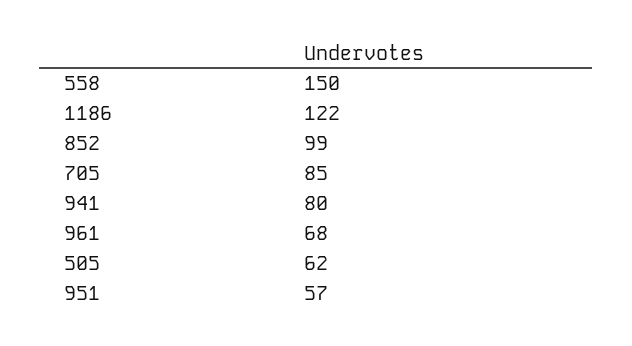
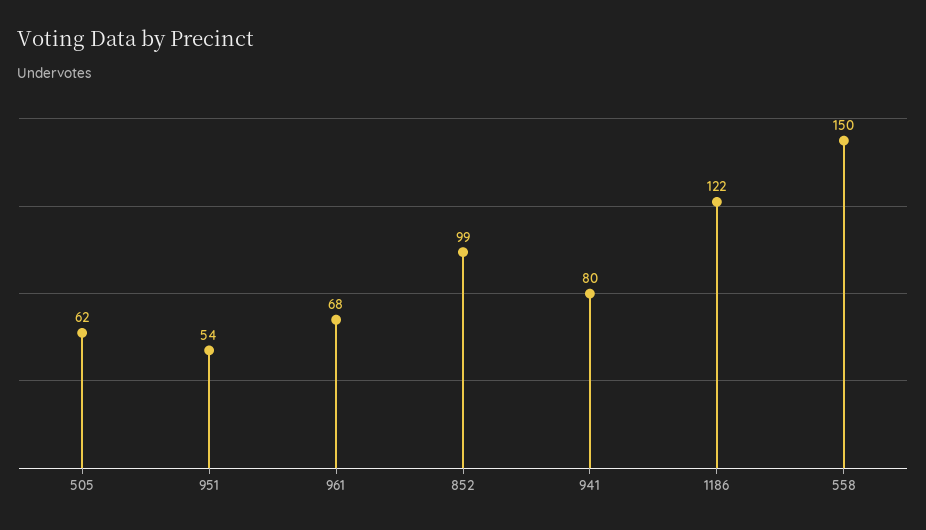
705: 85 -> none
951: 57 -> 54

